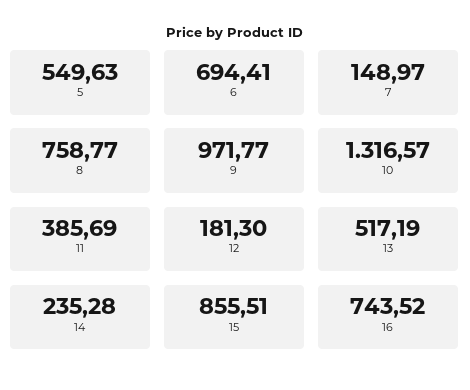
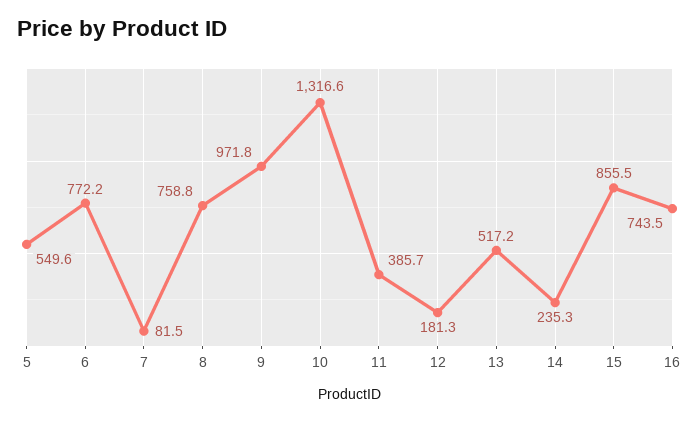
6: 694.41 -> 772.2
7: 148.97 -> 81.5

